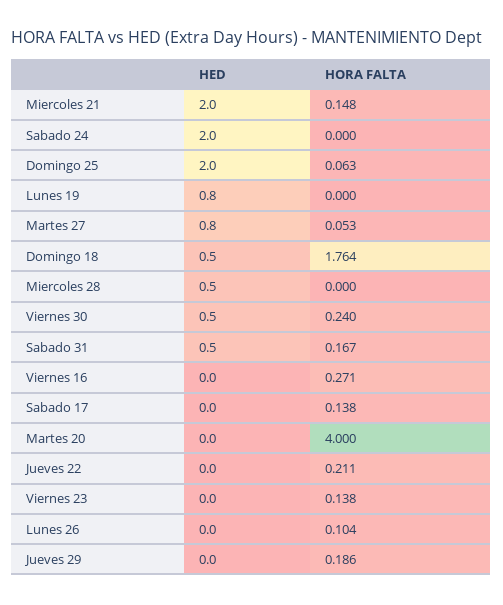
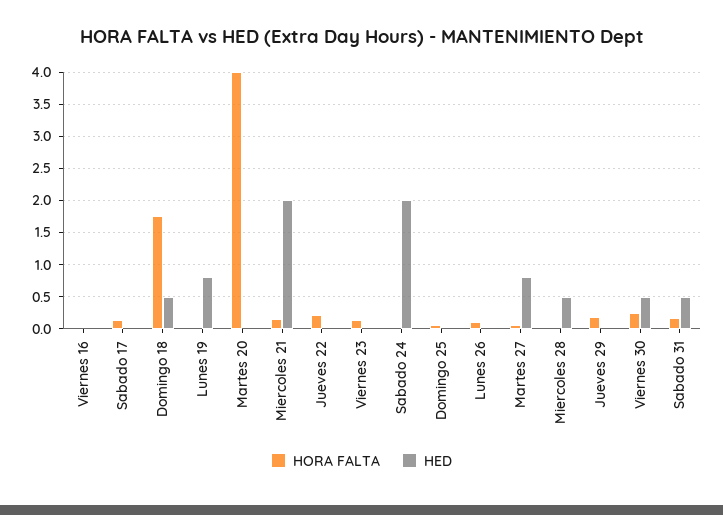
HED, Domingo 25: 2 -> 0
HORA FALTA, Viernes 16: 0.271 -> 0

